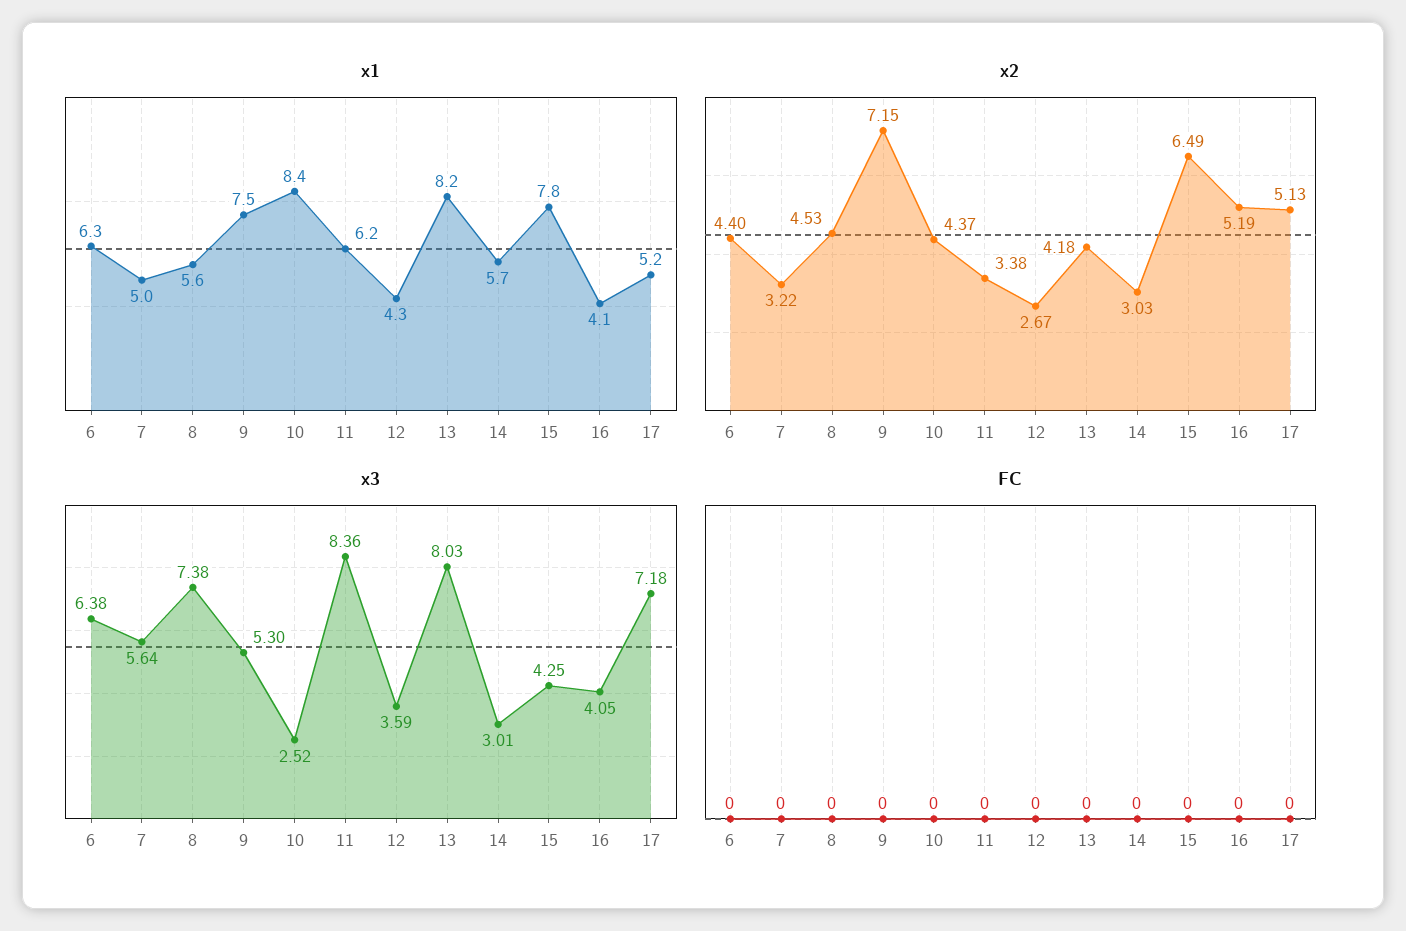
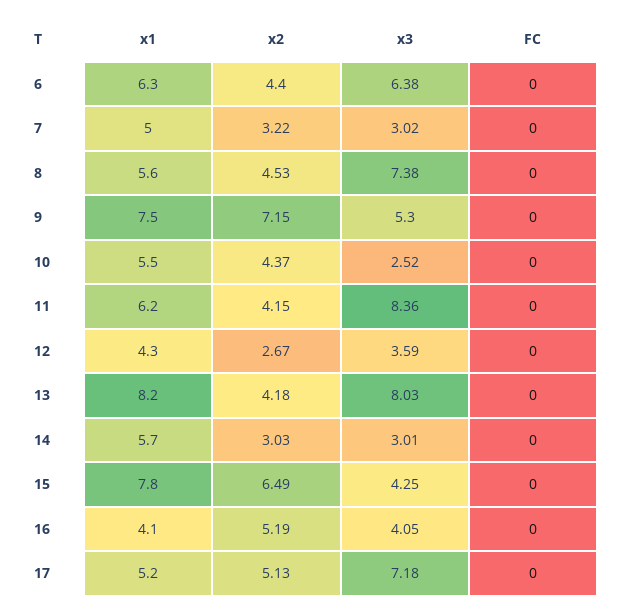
x1, 10: 8.4 -> 5.5
x2, 11: 3.38 -> 4.15
x3, 7: 5.64 -> 3.02

